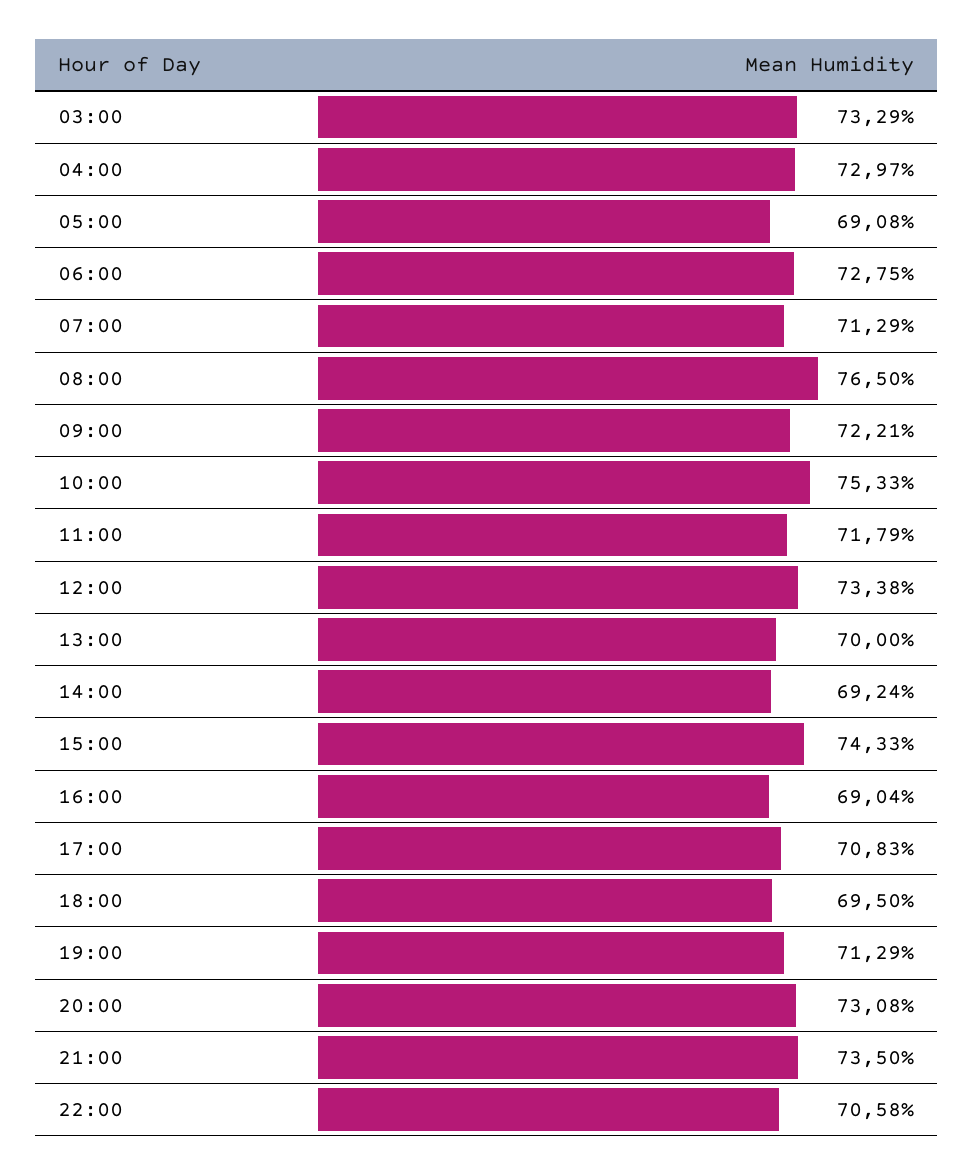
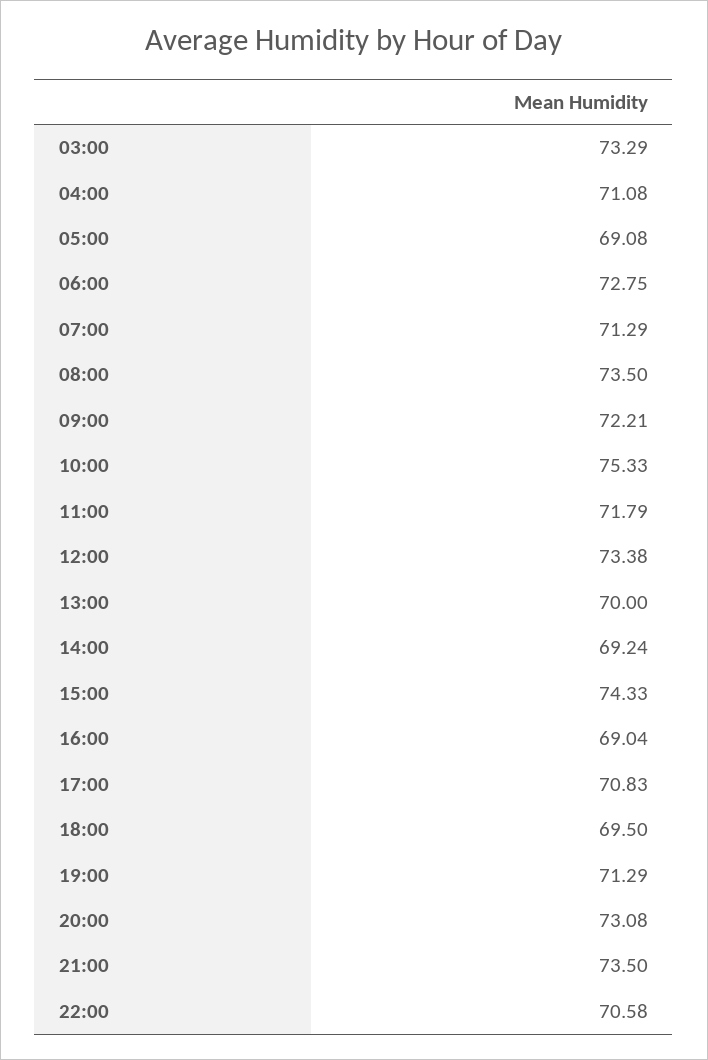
04:00: 72.97 -> 71.08
08:00: 76.5 -> 73.5

